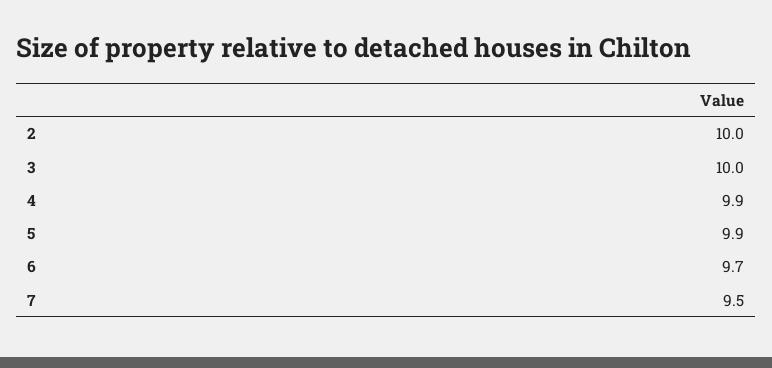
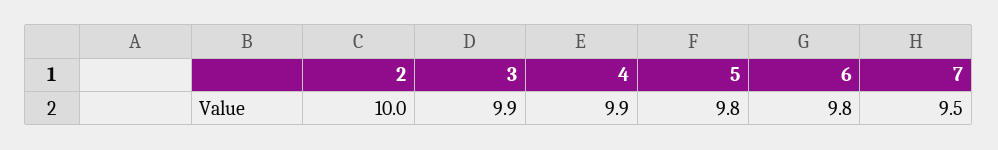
3: 10 -> 9.9
5: 9.9 -> 9.8
6: 9.7 -> 9.8

